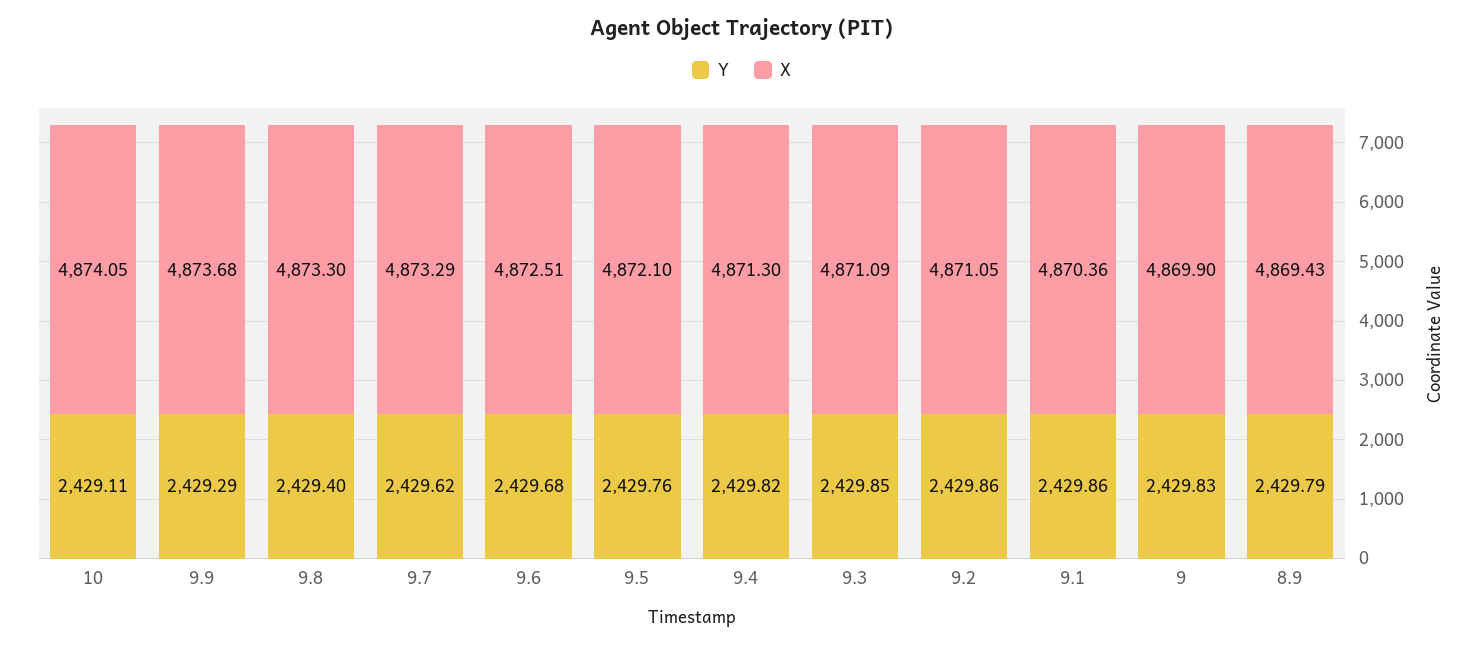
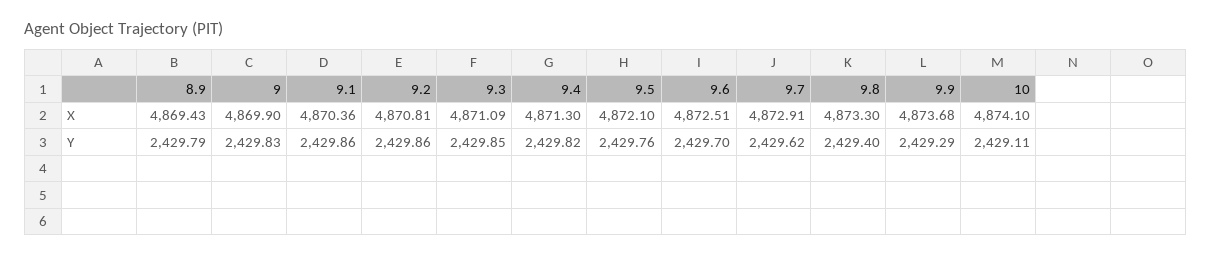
X, 10: 4874.05 -> 4874.1
X, 9.7: 4873.29 -> 4872.91
Y, 9.6: 2429.68 -> 2429.7
X, 9.2: 4871.05 -> 4870.81

